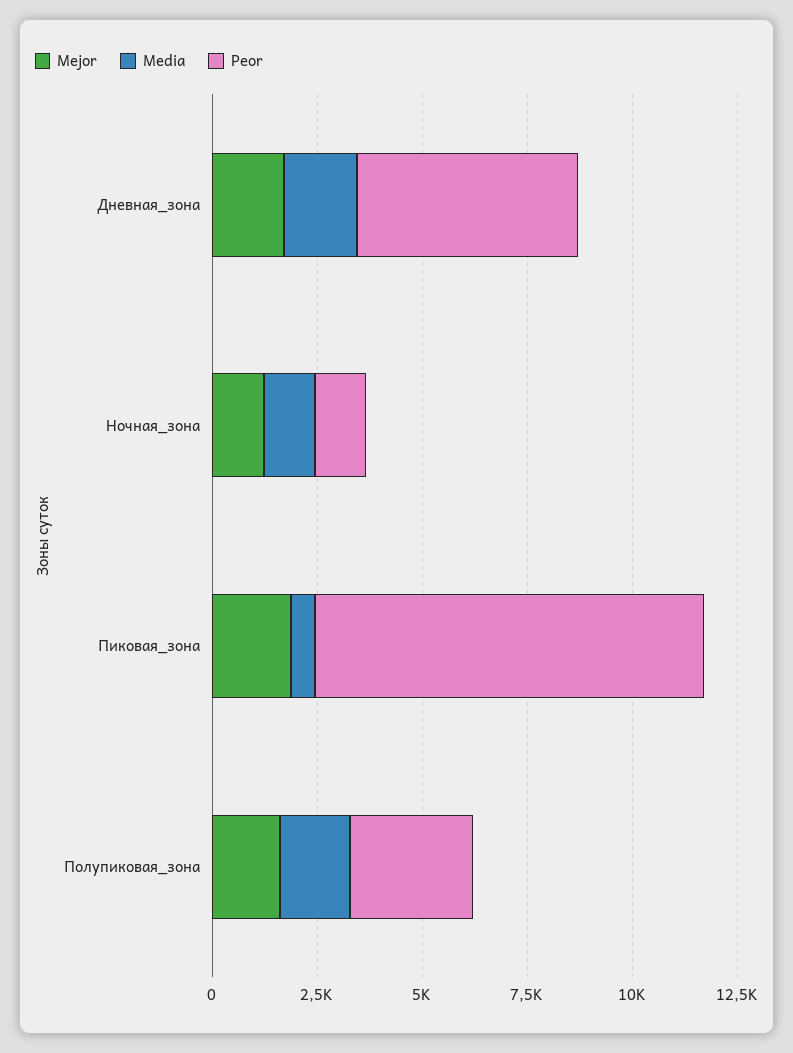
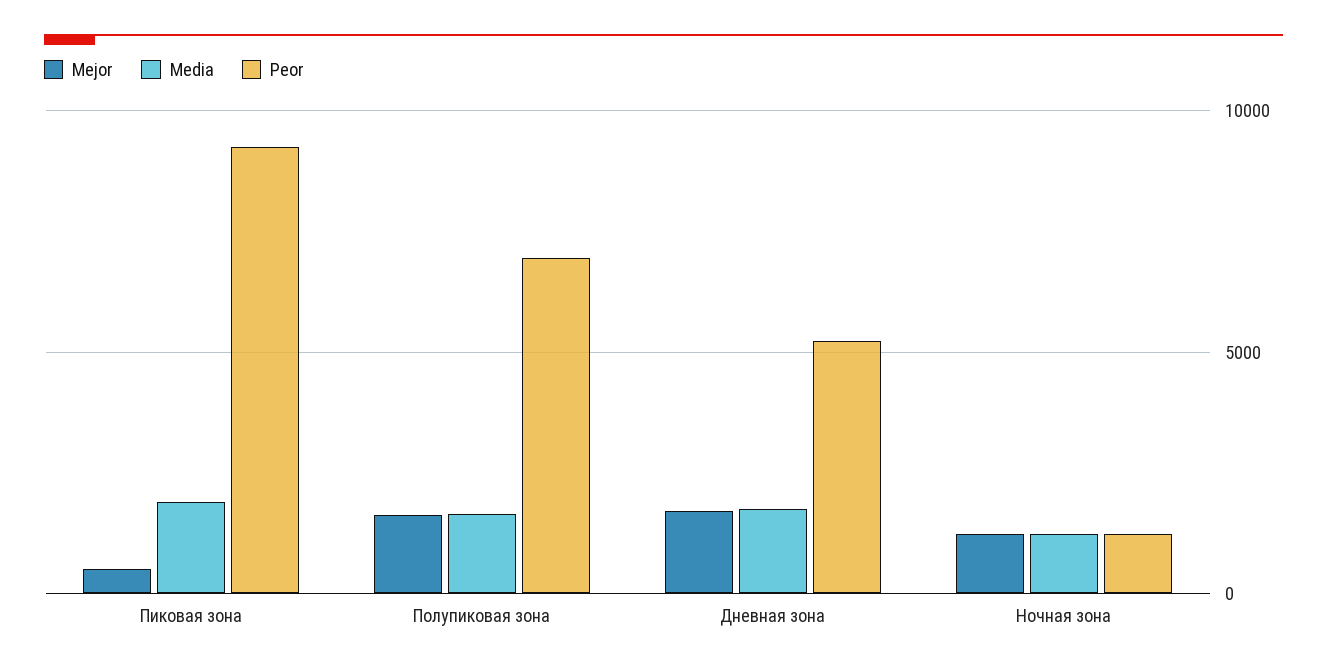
Mejor, Пиковая_зона: 2000 -> 500
Media, Пиковая_зона: 500 -> 2000
Peor, Полупиковая_зона: 3000 -> 7000

